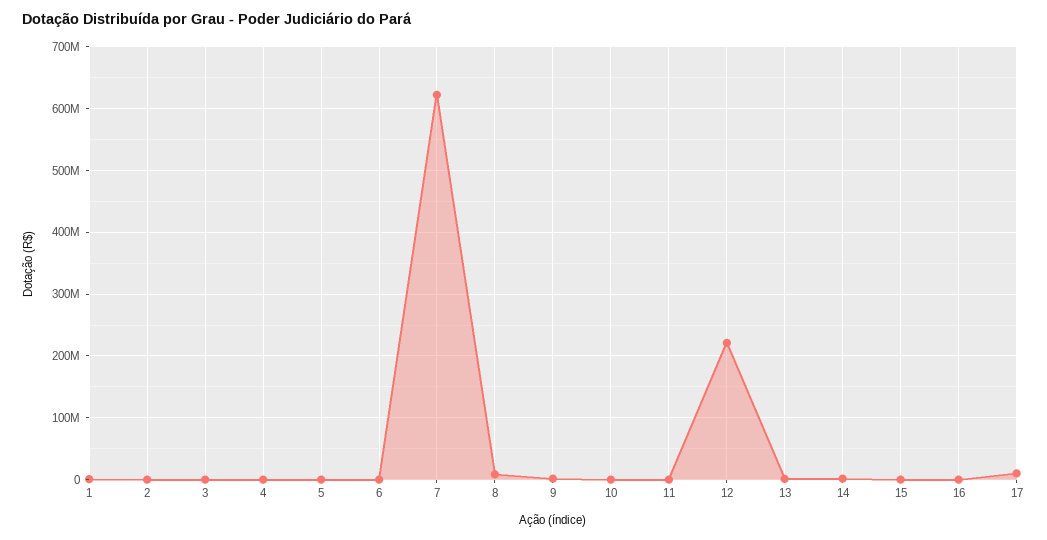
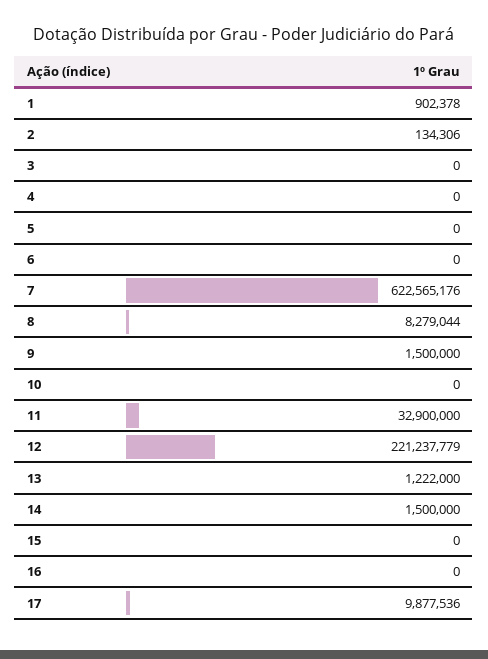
11: 0 -> 32900000

